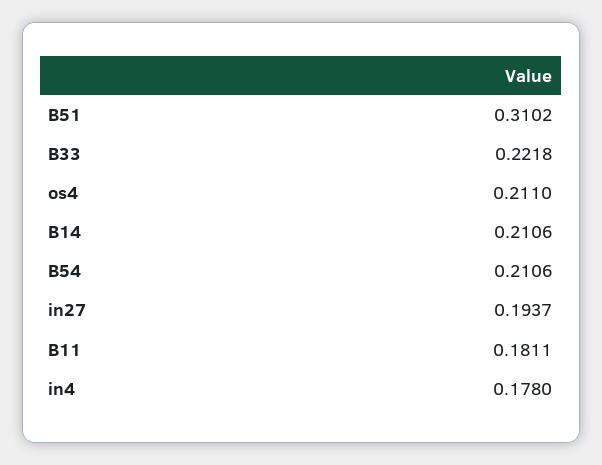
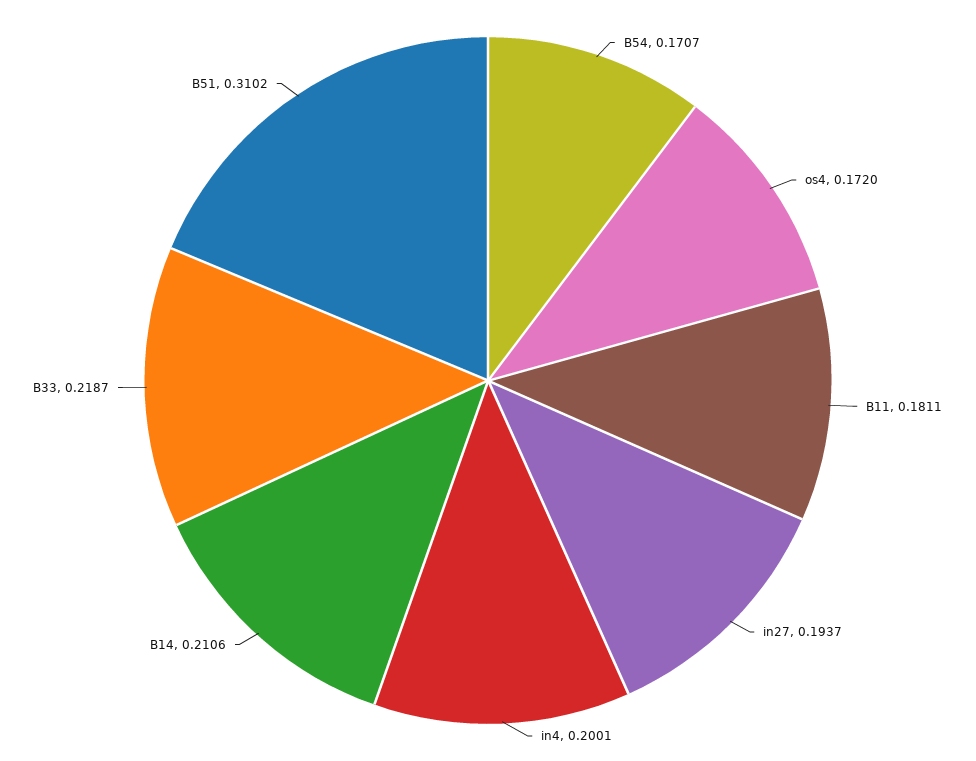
B33: 0.2218 -> 0.2187
os4: 0.211 -> 0.172
B54: 0.2106 -> 0.1707
in4: 0.178 -> 0.2001

